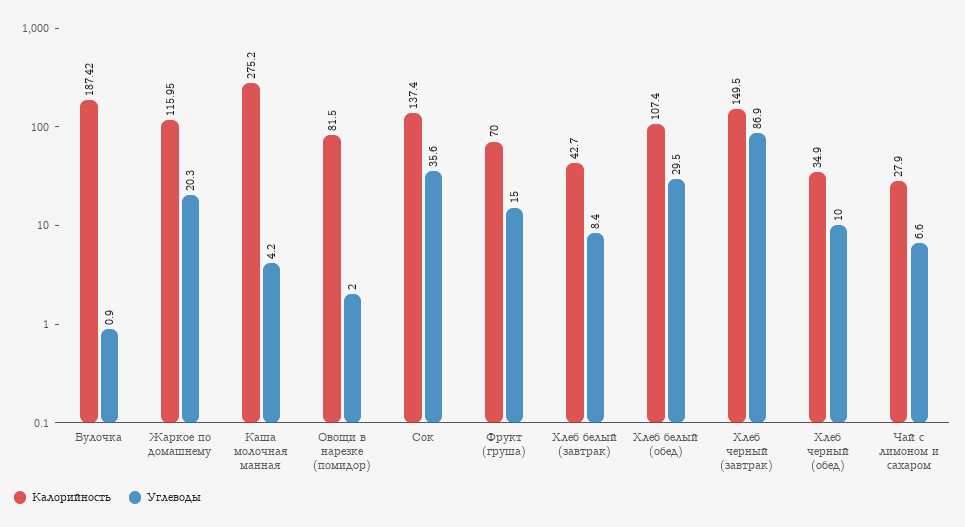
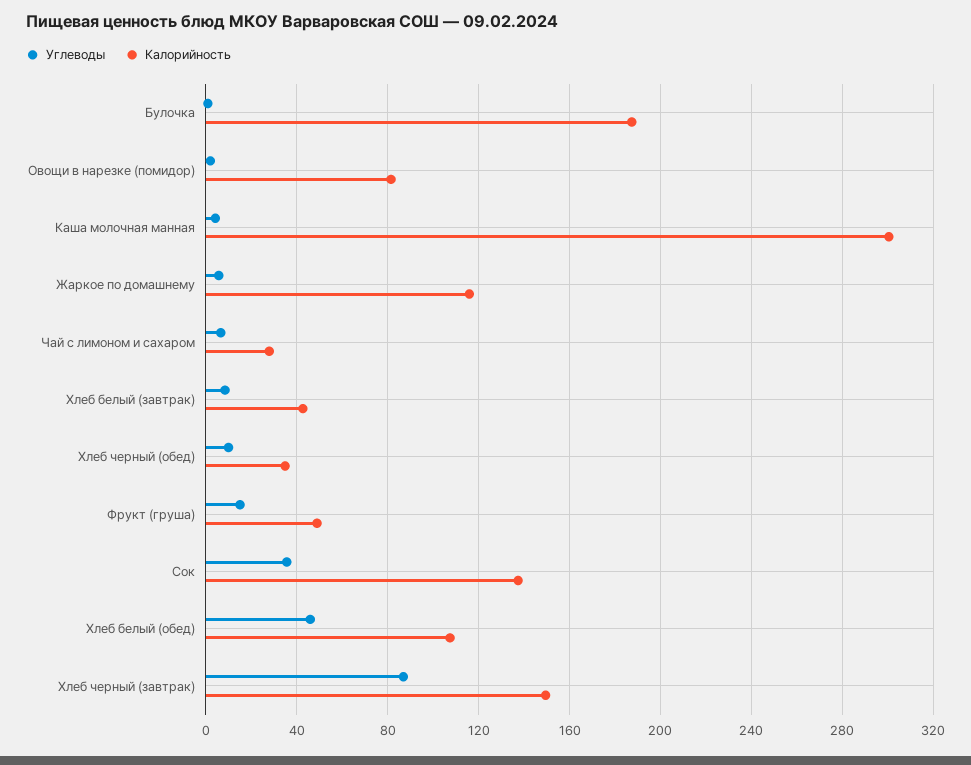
Углеводы, Жаркое по домашнему: 20.3 -> 5
Калорийность, Каша молочная манная: 275.2 -> 300
Калорийность, Фрукт (груша): 70 -> 50
Углеводы, Хлеб белый (обед): 29.5 -> 45

